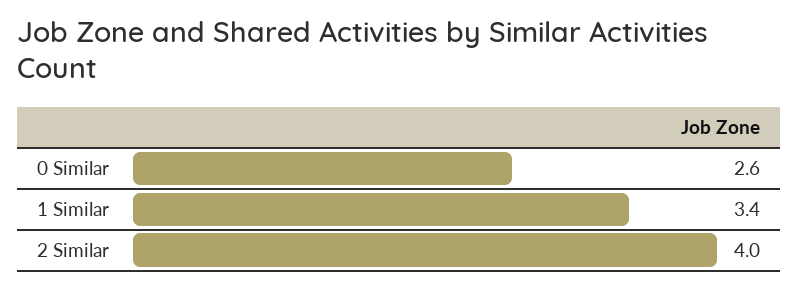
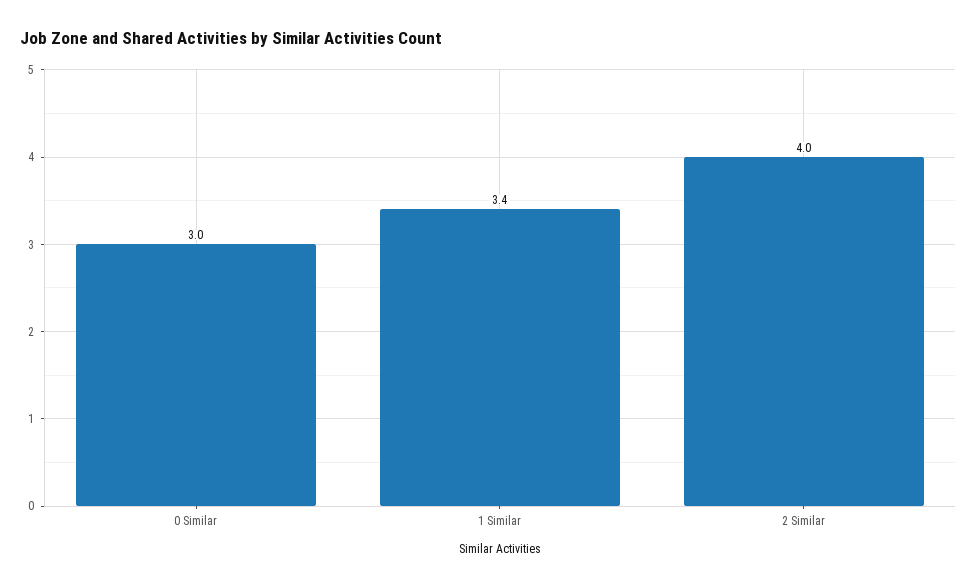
0 Similar: 2.6 -> 3

